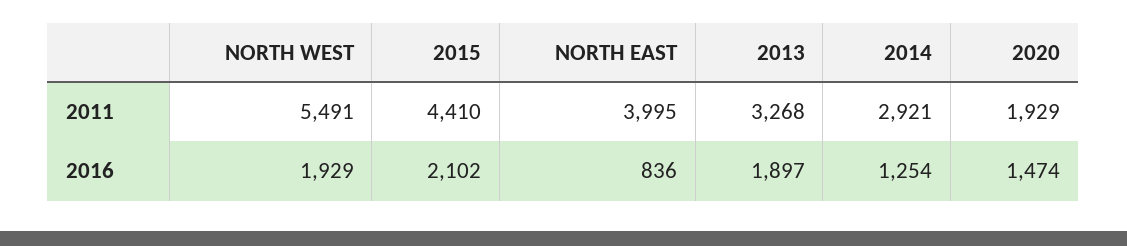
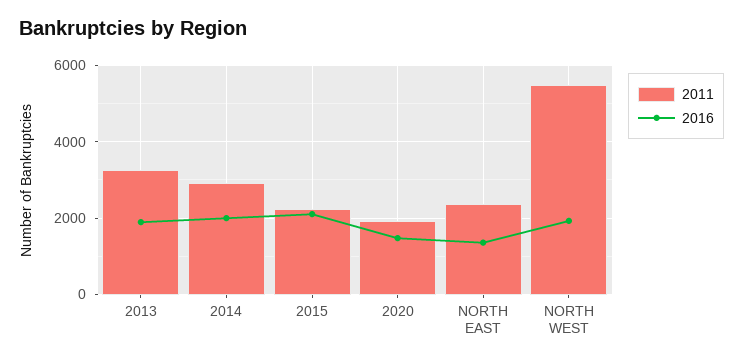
2011, 2015: 4410 -> 2200
2011, NORTH EAST: 3995 -> 2400
2016, NORTH EAST: 836 -> 1400
2016, 2014: 1254 -> 2000

